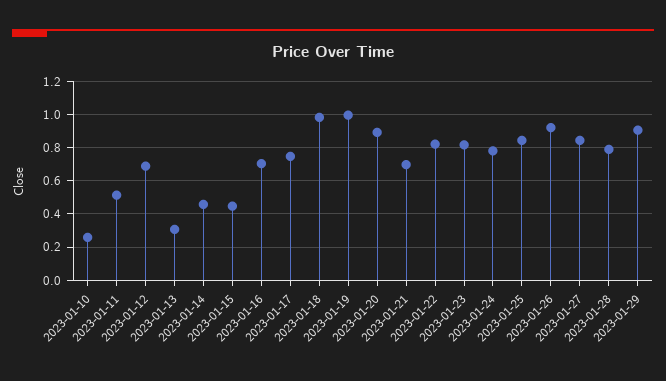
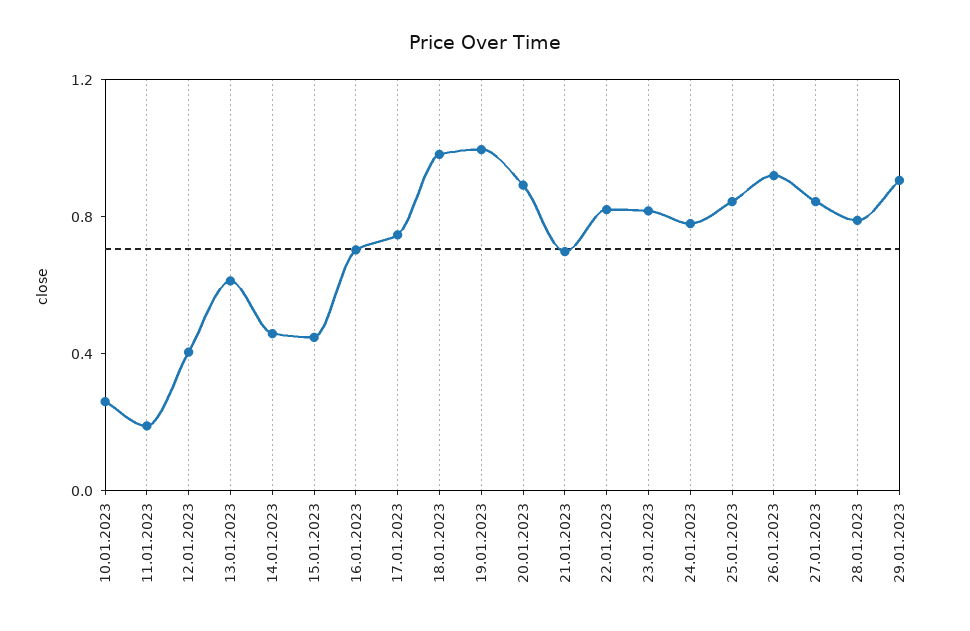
2023-01-11: 0.5 -> 0.2
2023-01-12: 0.7 -> 0.4
2023-01-13: 0.3 -> 0.6

